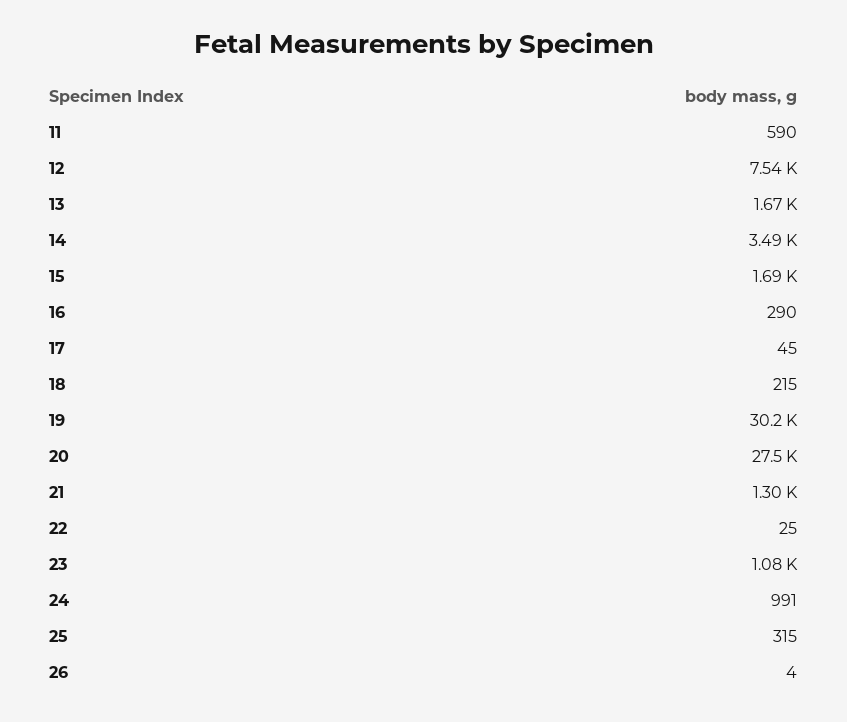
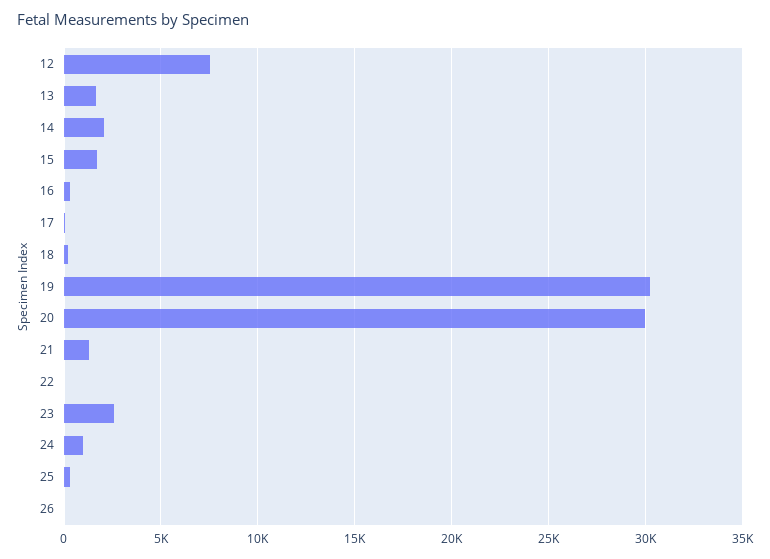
11: 590 -> none
14: 3490 -> 2000
20: 27500 -> 30000
23: 1080 -> 2500

